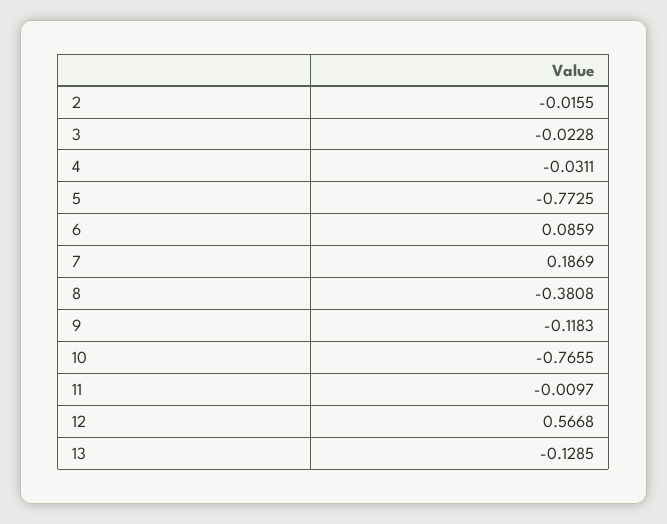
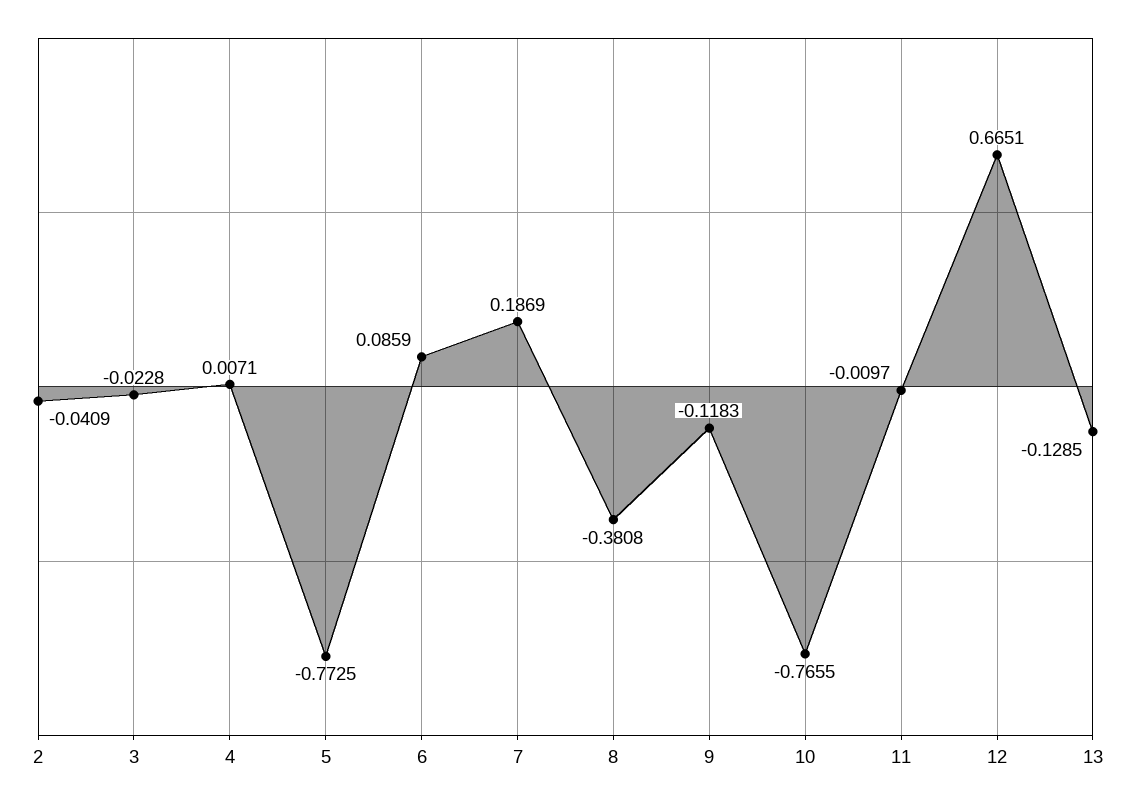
2: -0.0155 -> -0.0409
4: -0.0311 -> 0.0071
12: 0.5668 -> 0.6651

